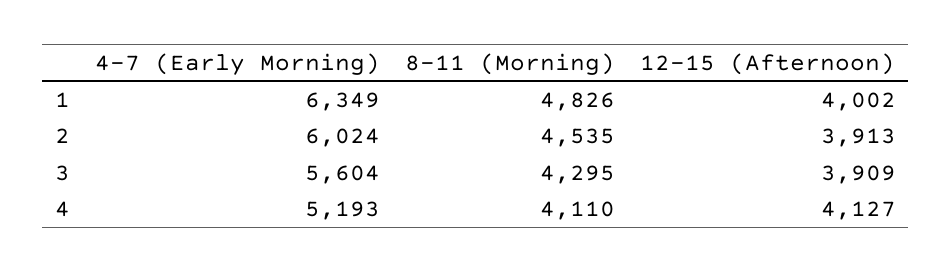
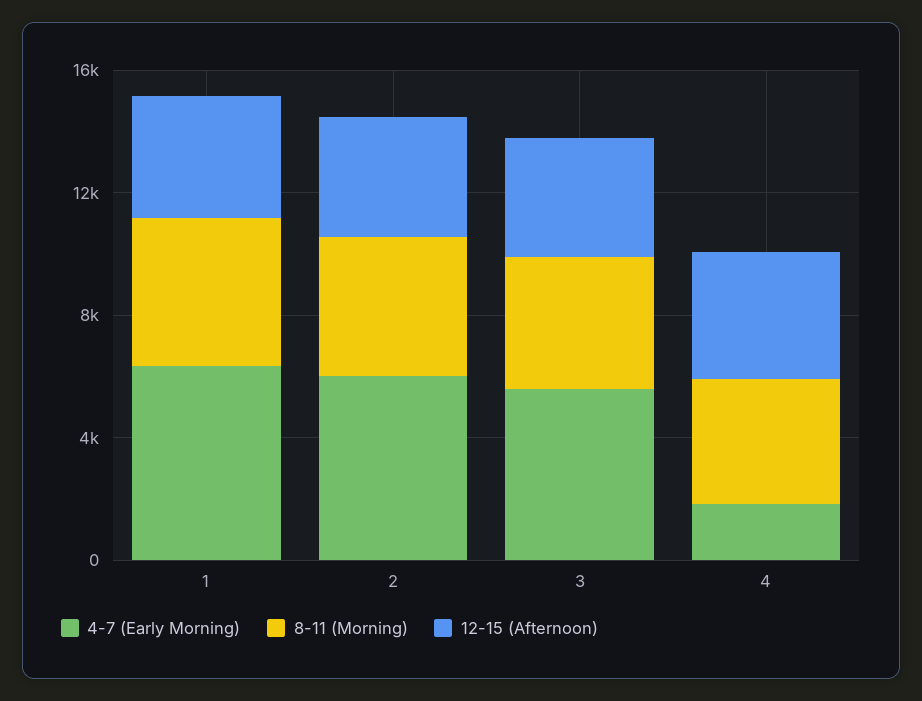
4-7 (Early Morning), 4: 5193 -> 2000

